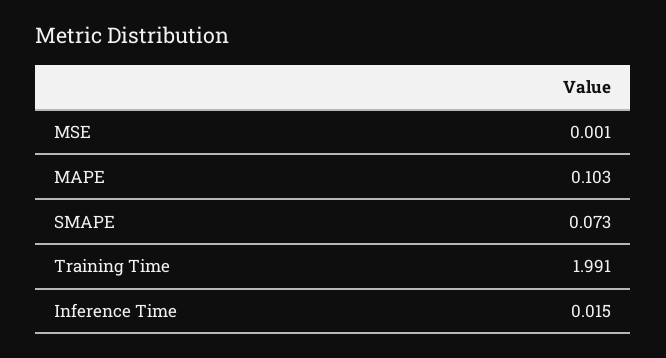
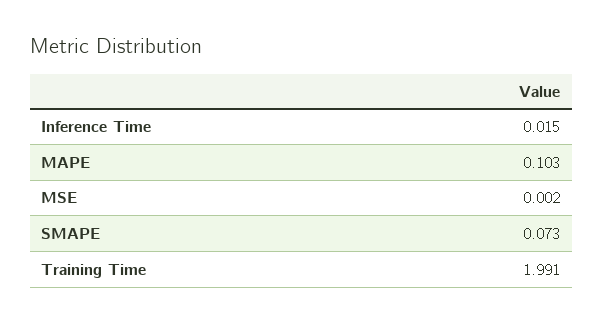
MSE: 0.001 -> 0.002

